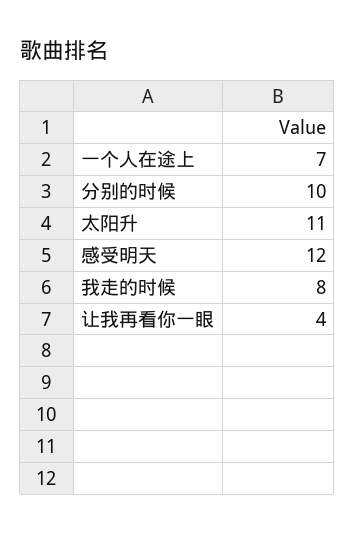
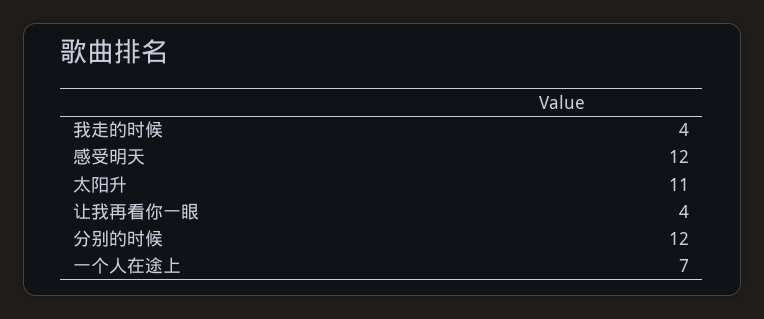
分别的时候: 10 -> 12
我走的时候: 8 -> 4

